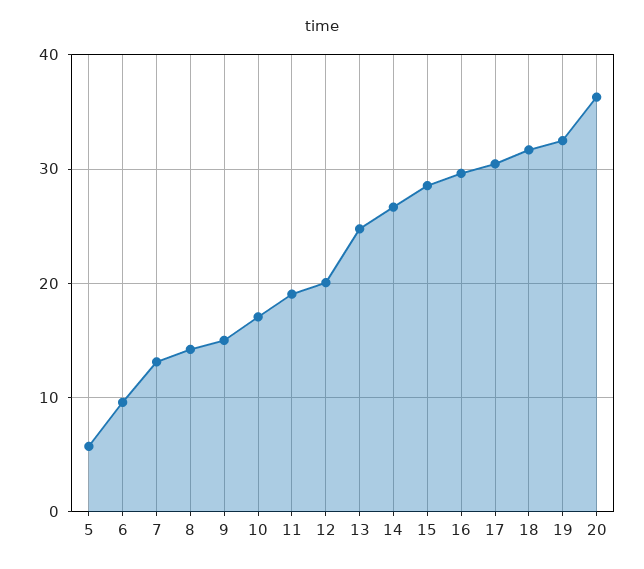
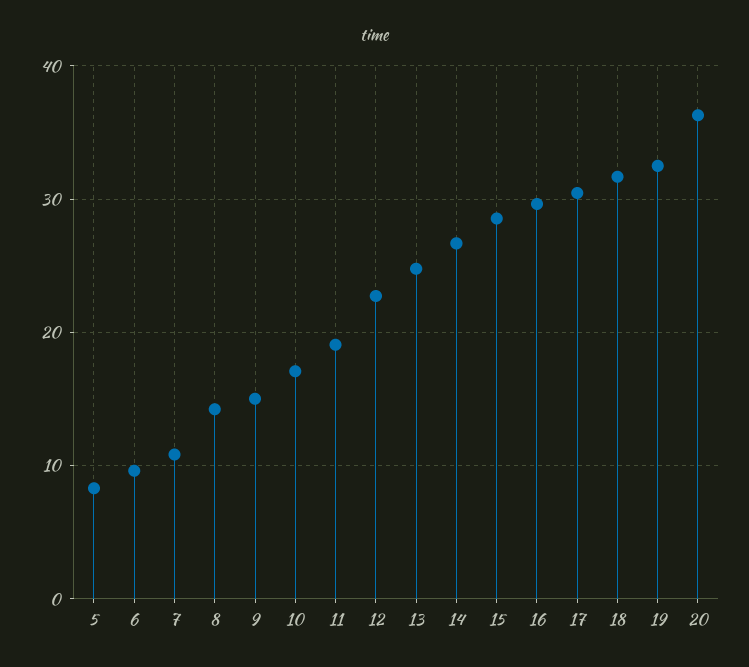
5: 6 -> 8
7: 13 -> 11
12: 20 -> 23

